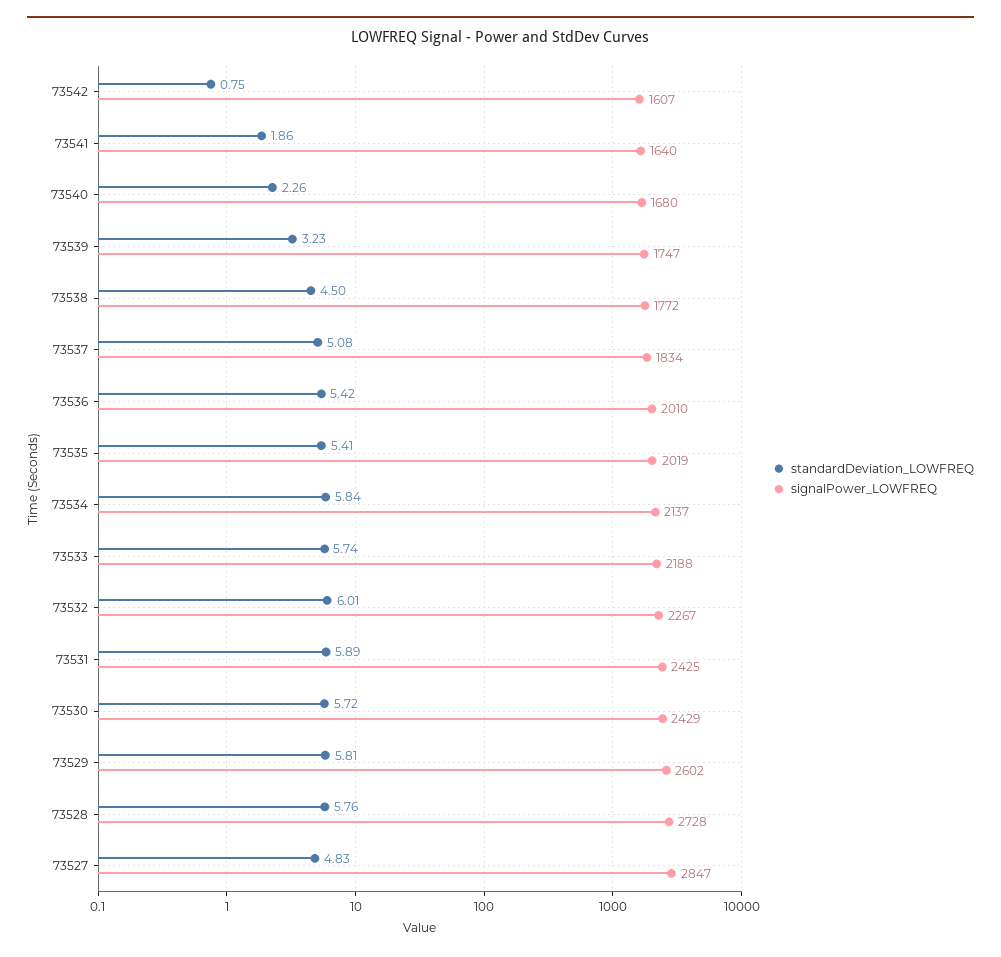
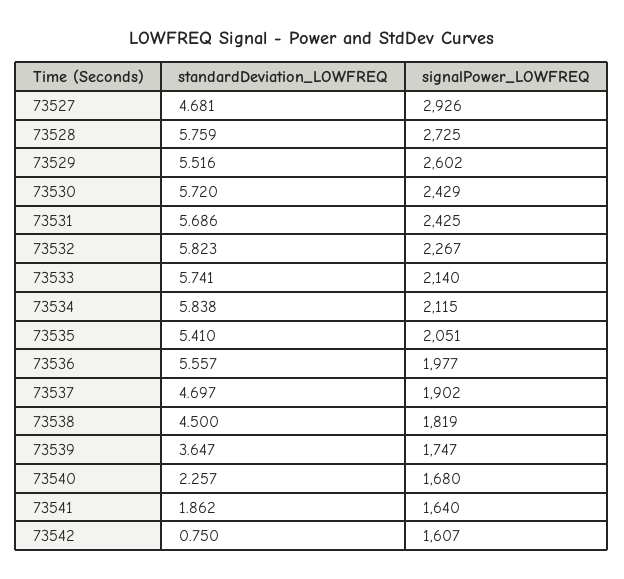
standardDeviation_LOWFREQ, 73539: 3.23 -> 3.647
signalPower_LOWFREQ, 73538: 1772 -> 1819
standardDeviation_LOWFREQ, 73537: 5.08 -> 4.697
signalPower_LOWFREQ, 73537: 1834 -> 1902
standardDeviation_LOWFREQ, 73536: 5.42 -> 5.557
signalPower_LOWFREQ, 73536: 2010 -> 1977
signalPower_LOWFREQ, 73535: 2019 -> 2051
signalPower_LOWFREQ, 73534: 2137 -> 2115
signalPower_LOWFREQ, 73533: 2188 -> 2140
standardDeviation_LOWFREQ, 73532: 6.01 -> 5.823
standardDeviation_LOWFREQ, 73531: 5.89 -> 5.686
standardDeviation_LOWFREQ, 73529: 5.81 -> 5.516
signalPower_LOWFREQ, 73528: 2728 -> 2725
standardDeviation_LOWFREQ, 73527: 4.83 -> 4.681
signalPower_LOWFREQ, 73527: 2847 -> 2926

